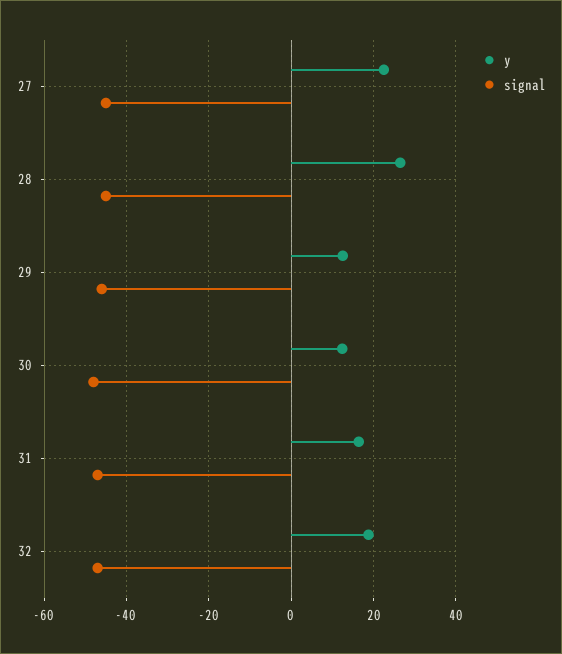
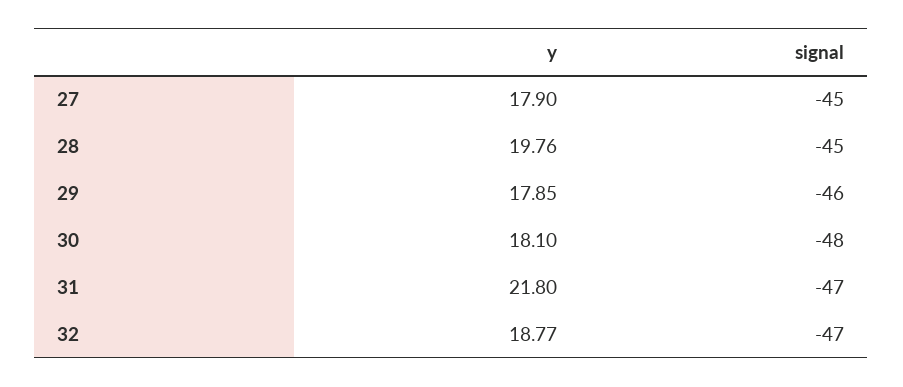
y, 27: 22 -> 17.9
y, 28: 26 -> 19.76
y, 29: 12 -> 17.85
y, 30: 12 -> 18.1
y, 31: 16 -> 21.8

